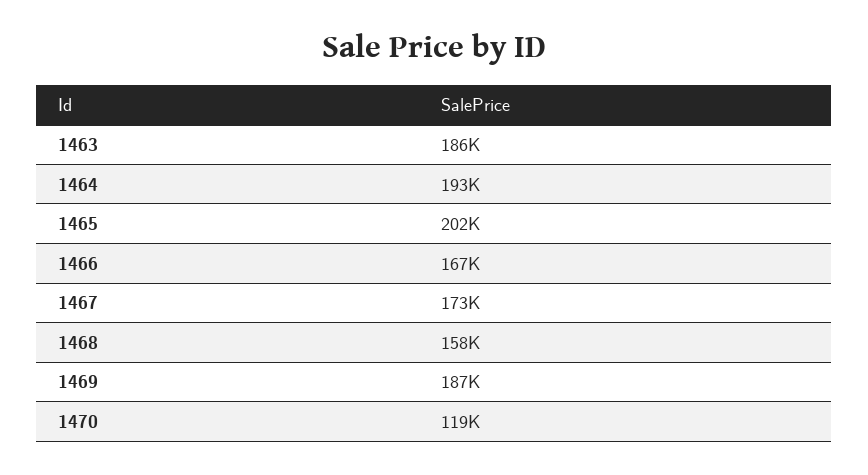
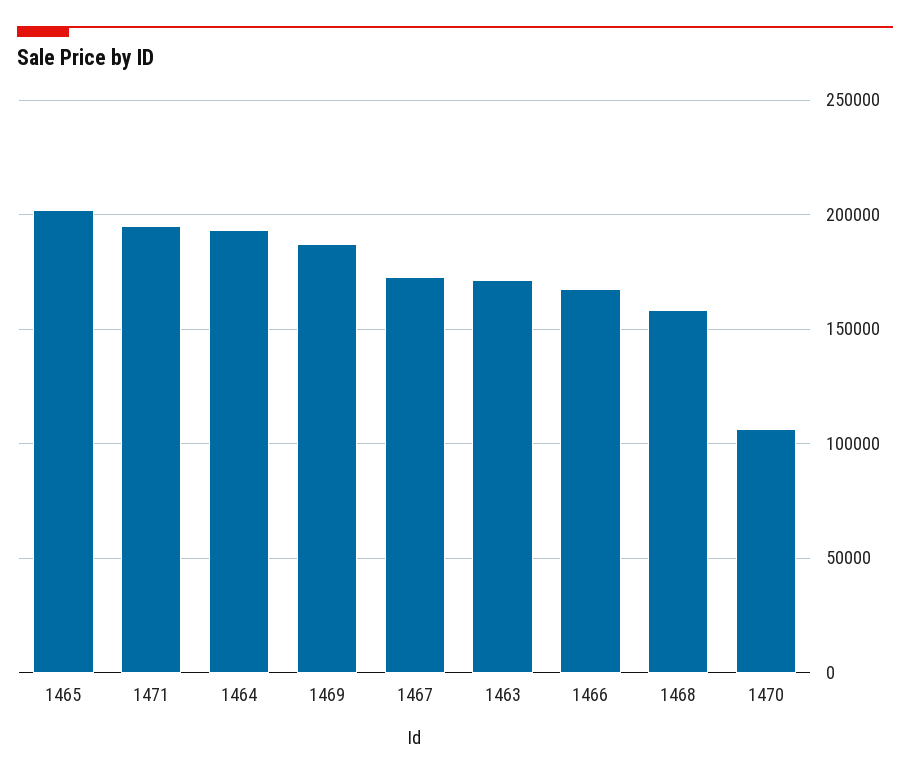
1463: 186000 -> 170000
1470: 119000 -> 105000
1471: none -> 195000

